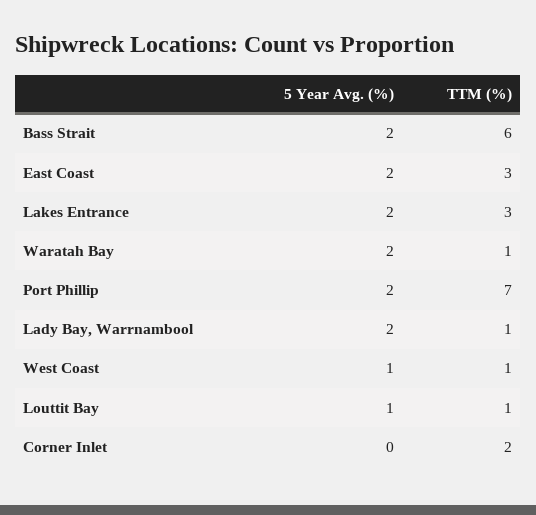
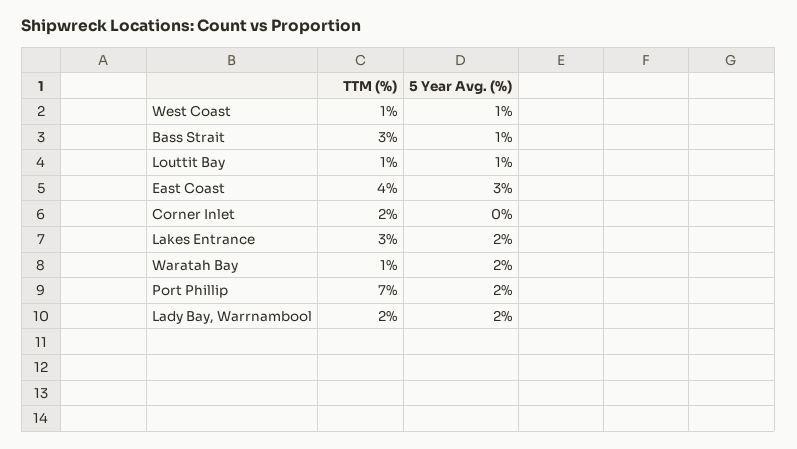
5 Year Avg. (%), Bass Strait: 2 -> 1
TTM (%), Bass Strait: 6 -> 3
5 Year Avg. (%), East Coast: 2 -> 3
TTM (%), East Coast: 3 -> 4
TTM (%), Lady Bay, Warrnambool: 1 -> 2

